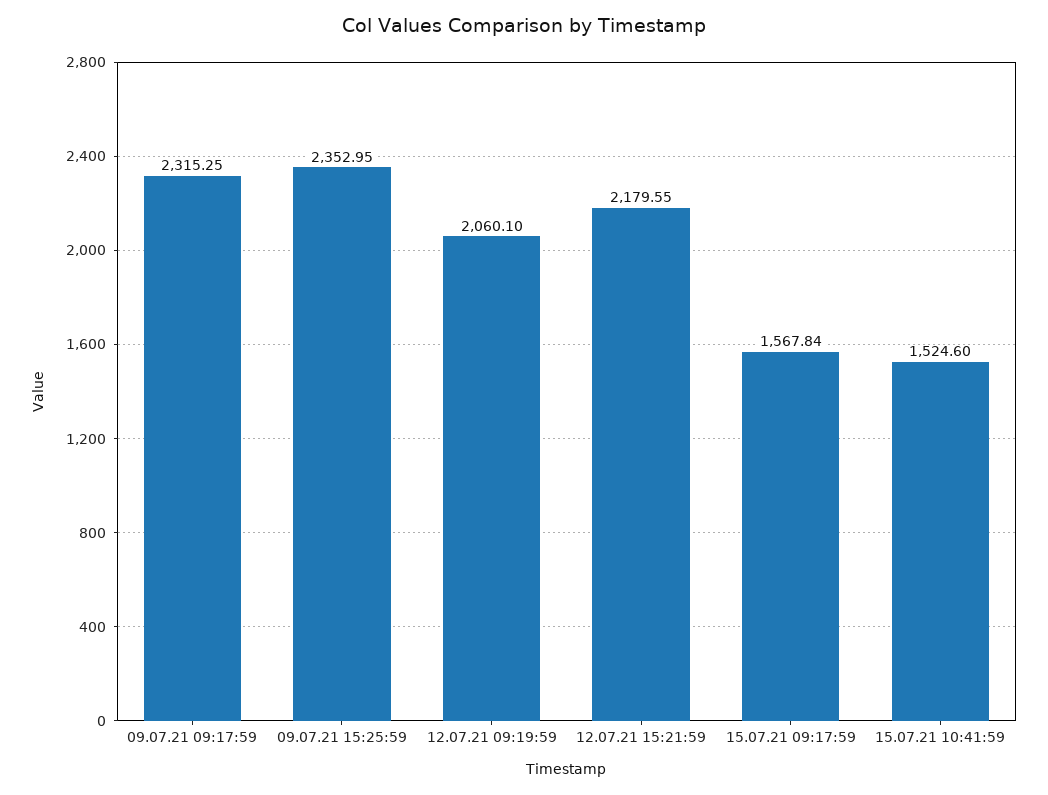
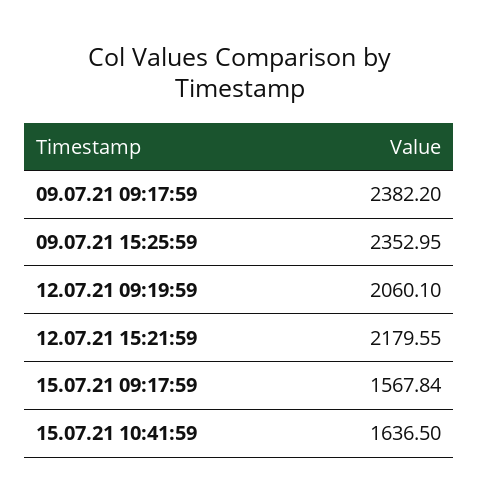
09.07.21 09:17:59: 2315.25 -> 2382.2
15.07.21 10:41:59: 1524.6 -> 1636.5

